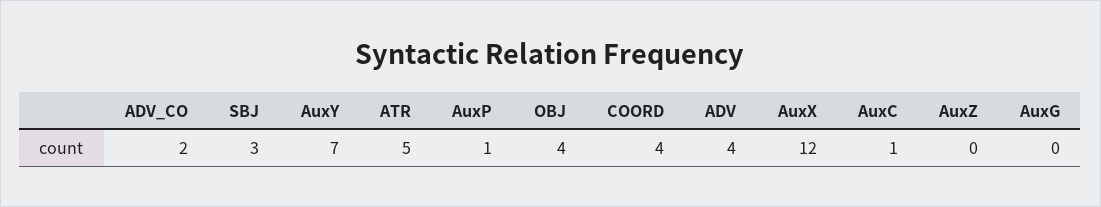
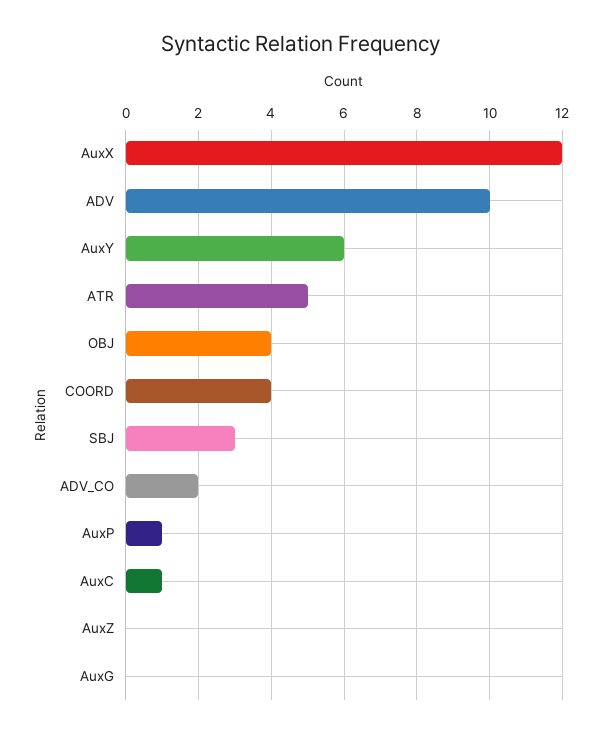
AuxY: 7 -> 6
ADV: 4 -> 10

